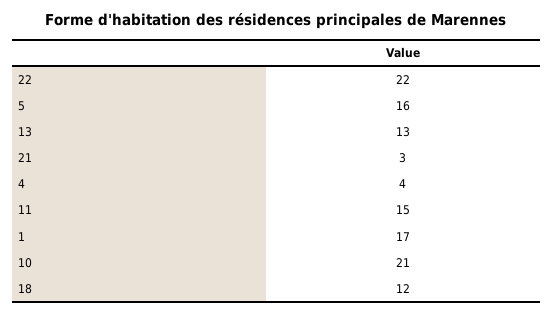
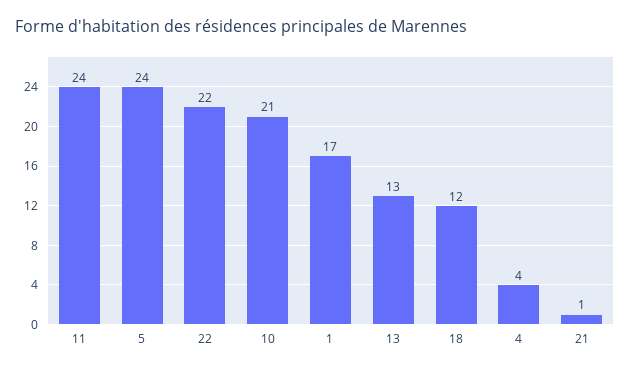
5: 16 -> 24
21: 3 -> 1
11: 15 -> 24

